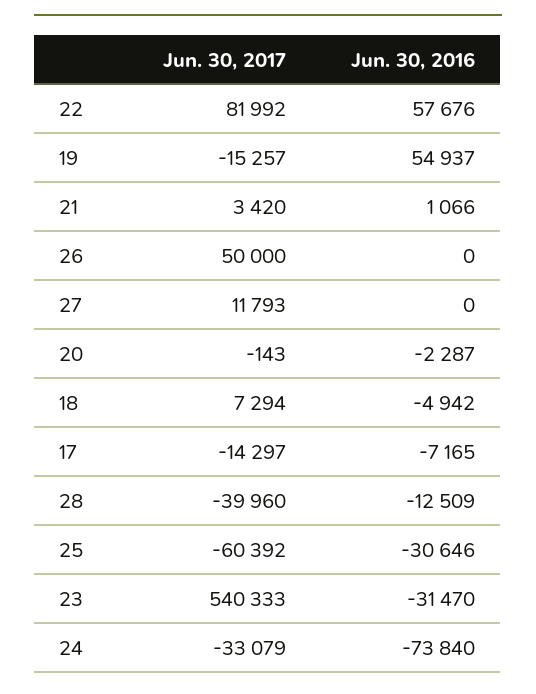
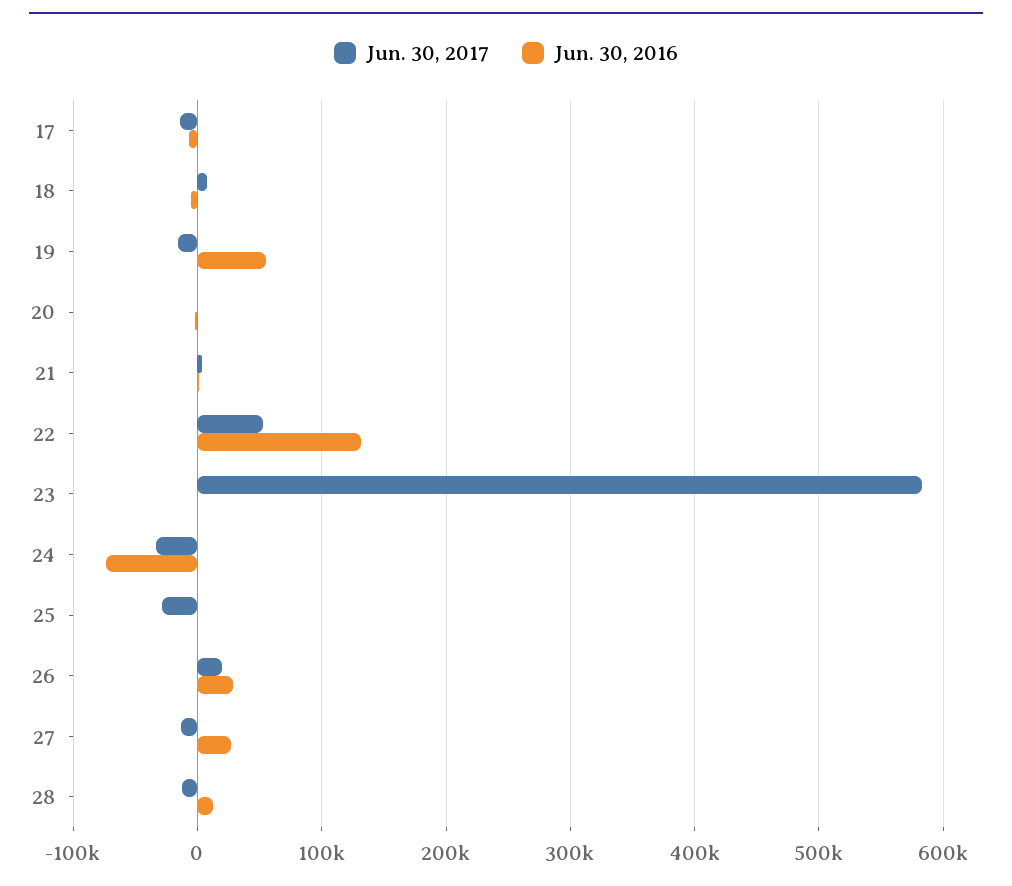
Jun. 30, 2017, 22: 81992 -> 50000
Jun. 30, 2016, 22: 57676 -> 130000
Jun. 30, 2017, 26: 50000 -> 20000
Jun. 30, 2016, 26: 0 -> 30000
Jun. 30, 2017, 27: 11793 -> -10000
Jun. 30, 2016, 27: 0 -> 30000
Jun. 30, 2017, 28: -39960 -> -10000
Jun. 30, 2016, 28: -12509 -> 10000
Jun. 30, 2017, 25: -60392 -> -30000
Jun. 30, 2016, 25: -30646 -> 0
Jun. 30, 2017, 23: 540333 -> 580000
Jun. 30, 2016, 23: -31470 -> 0

